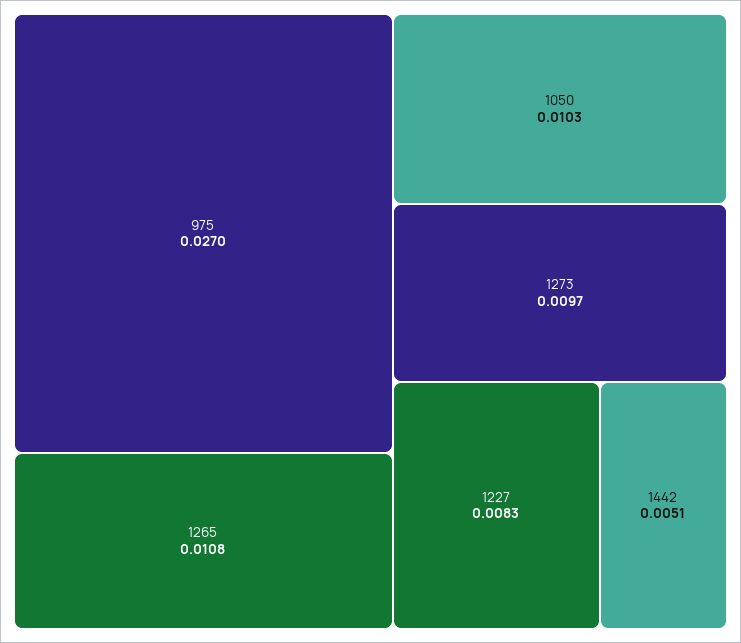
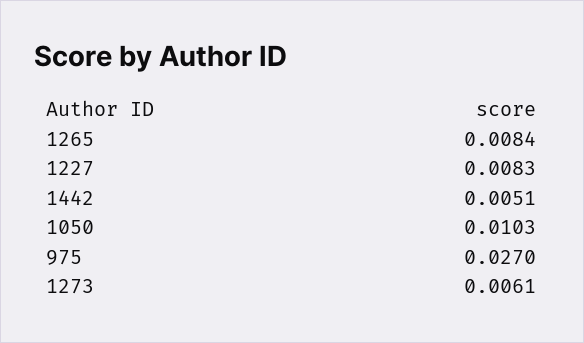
1265: 0.0108 -> 0.0084
1273: 0.0097 -> 0.0061

